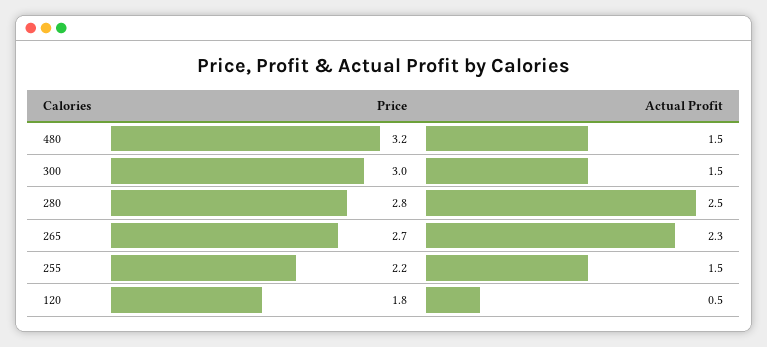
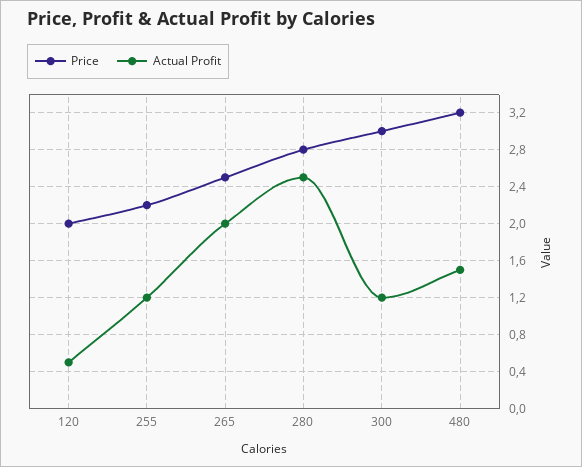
Actual Profit, 300: 1.5 -> 1.2
Price, 265: 2.7 -> 2.5
Actual Profit, 265: 2.3 -> 2
Actual Profit, 255: 1.5 -> 1.2
Price, 120: 1.8 -> 2

